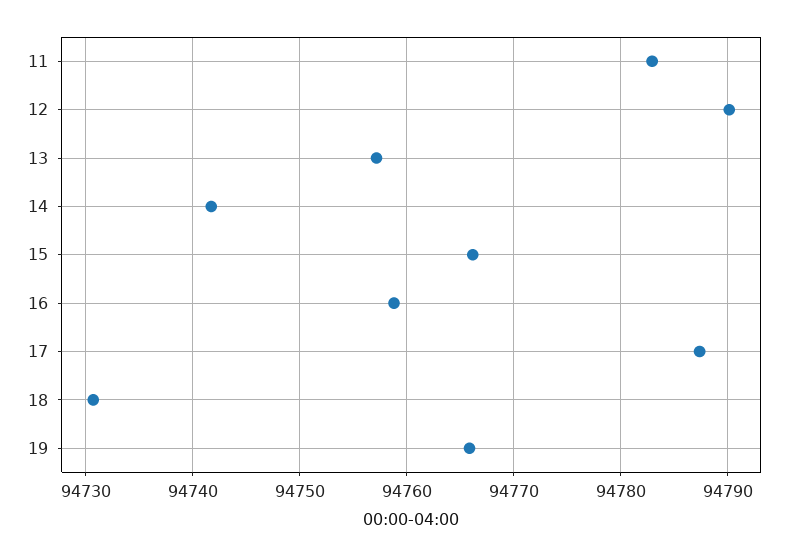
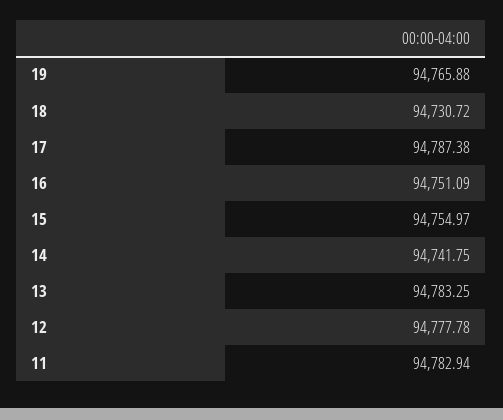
12: 94790 -> 94777.78
13: 94757 -> 94783.25
15: 94766 -> 94754.97
16: 94759 -> 94751.09

